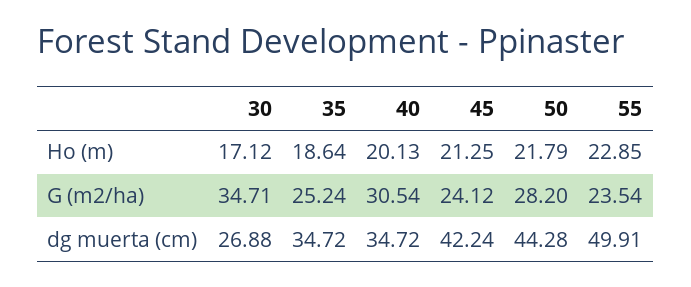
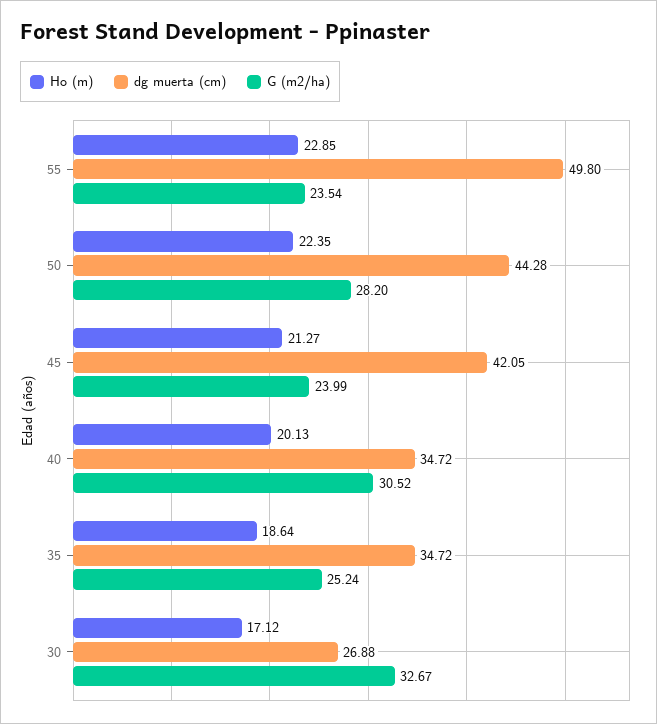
Ho (m), 45: 21.25 -> 21.27
Ho (m), 50: 21.79 -> 22.35
G (m2/ha), 30: 34.71 -> 32.67
G (m2/ha), 40: 30.54 -> 30.52
G (m2/ha), 45: 24.12 -> 23.99
dg muerta (cm), 45: 42.24 -> 42.05
dg muerta (cm), 55: 49.91 -> 49.8

